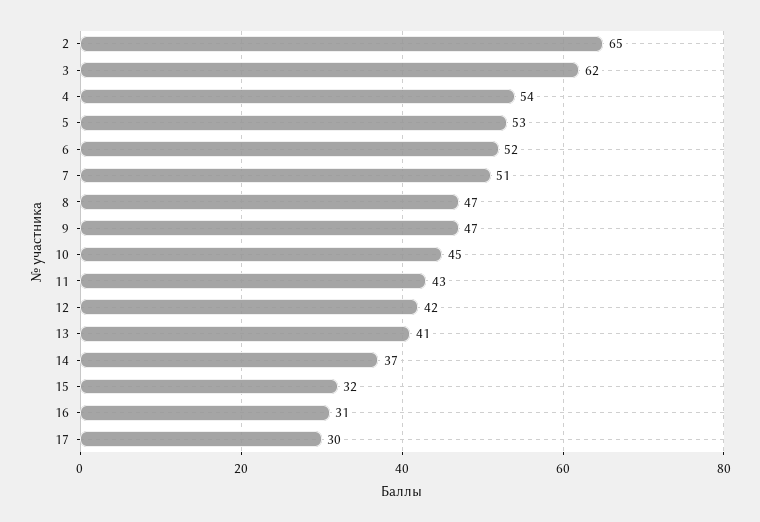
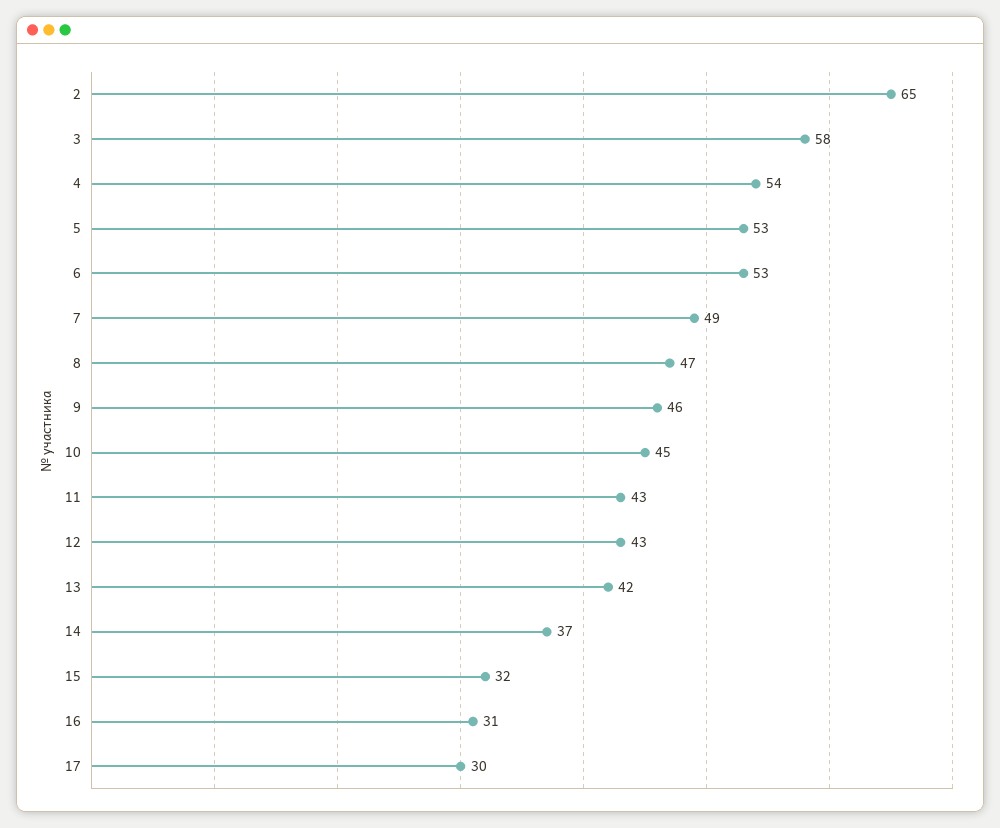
3: 62 -> 58
6: 52 -> 53
7: 51 -> 49
9: 47 -> 46
12: 42 -> 43
13: 41 -> 42

